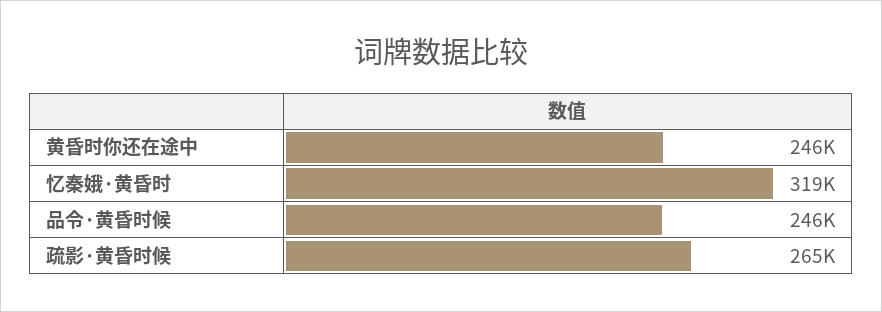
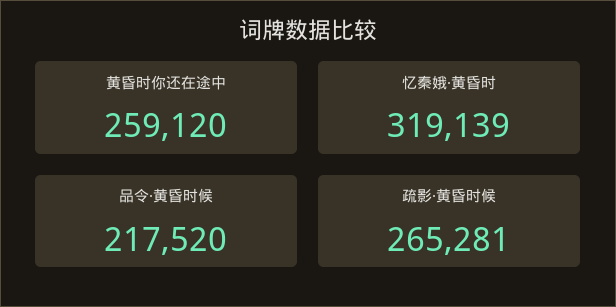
黄昏时你还在途中: 246000 -> 259120
品令·黄昏时候: 246000 -> 217520

